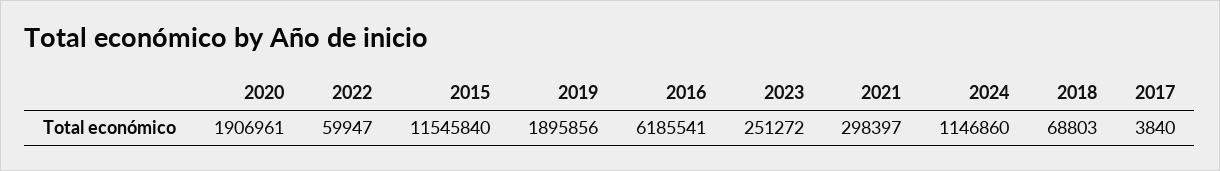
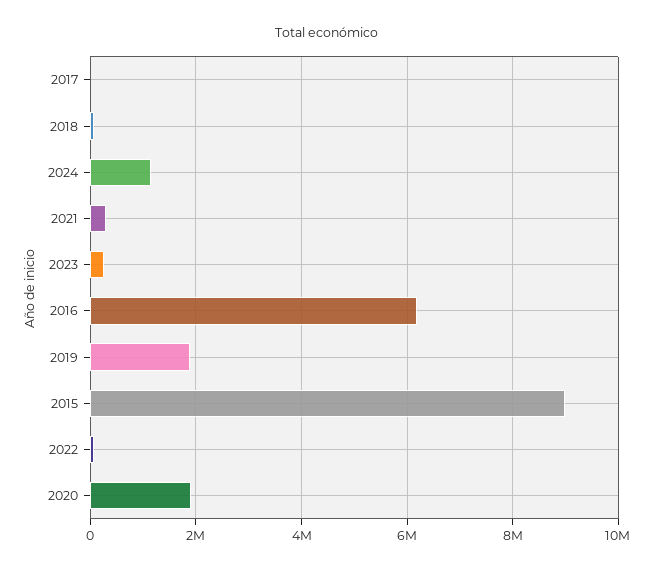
2015: 11545840 -> 9000000

